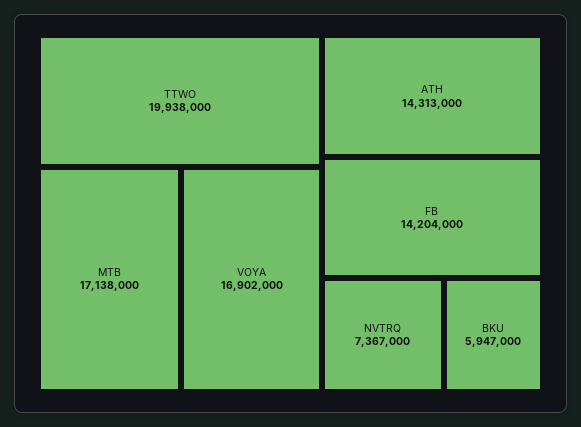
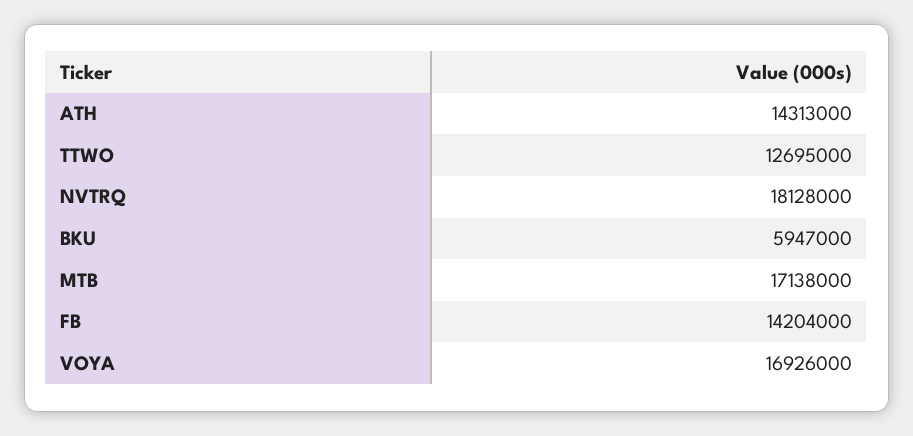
TTWO: 19938000 -> 12695000
VOYA: 16902000 -> 16926000
NVTRQ: 7367000 -> 18128000

